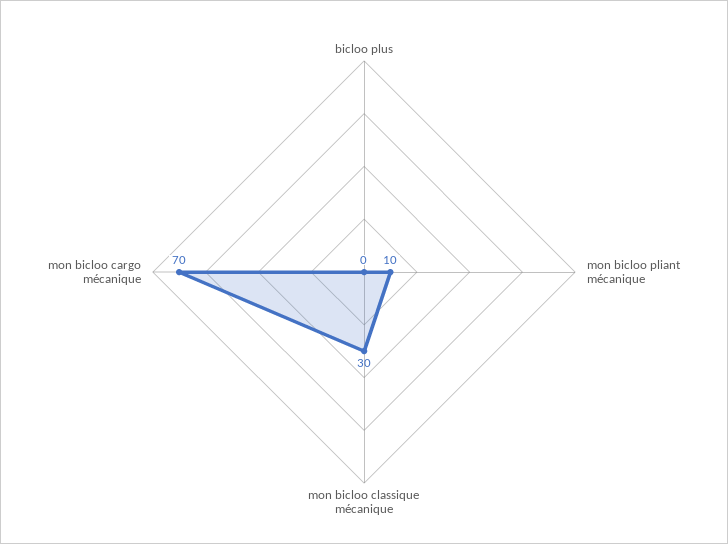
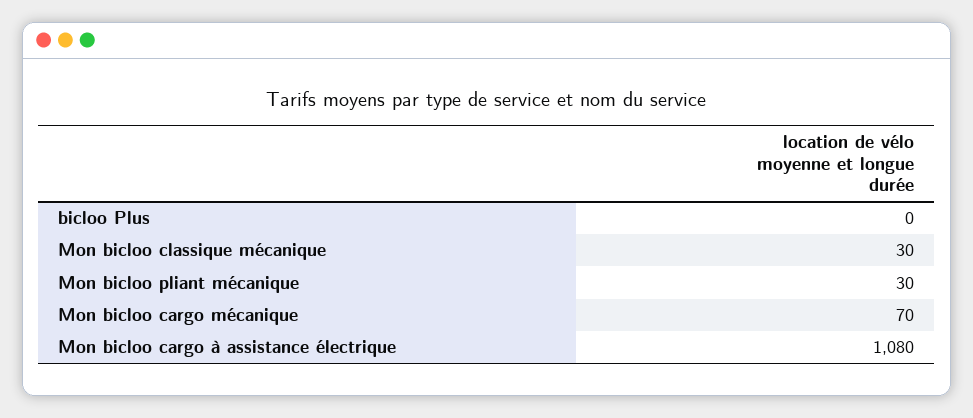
mon bicloo pliant mécanique: 10 -> 30
Mon bicloo cargo à assistance électrique: none -> 1080

